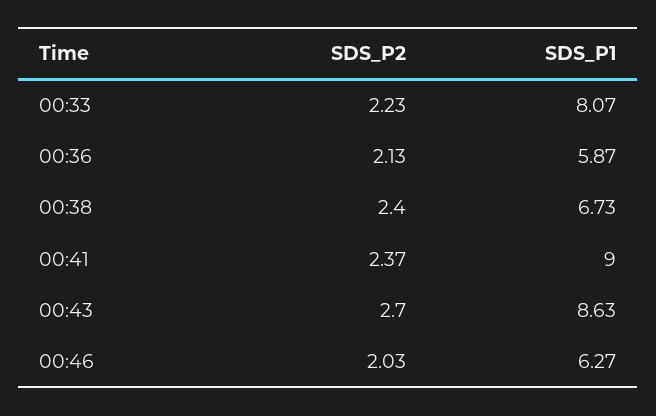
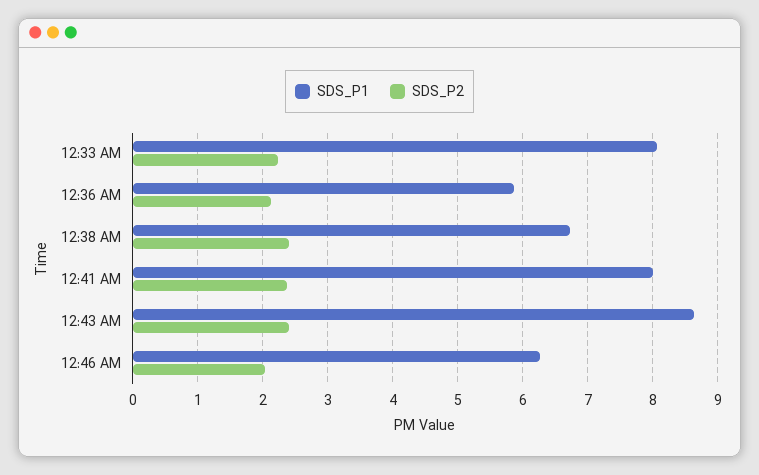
SDS_P1, 00:41: 9 -> 8
SDS_P2, 00:43: 2.7 -> 2.4

